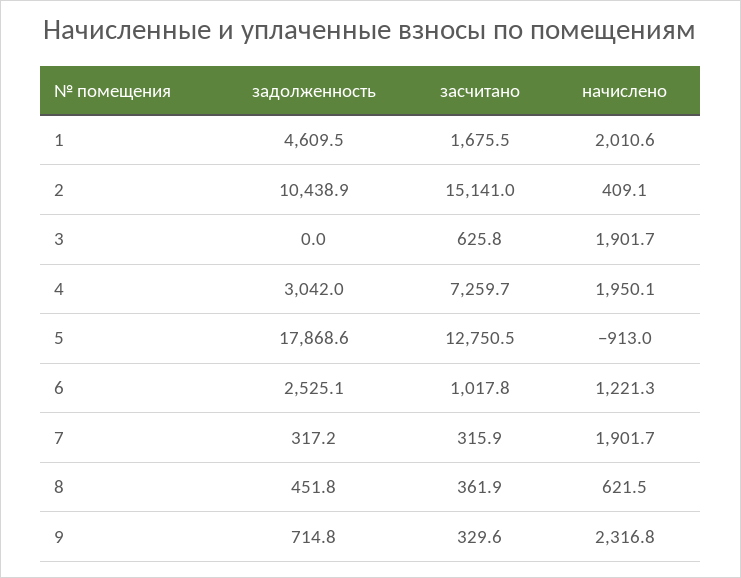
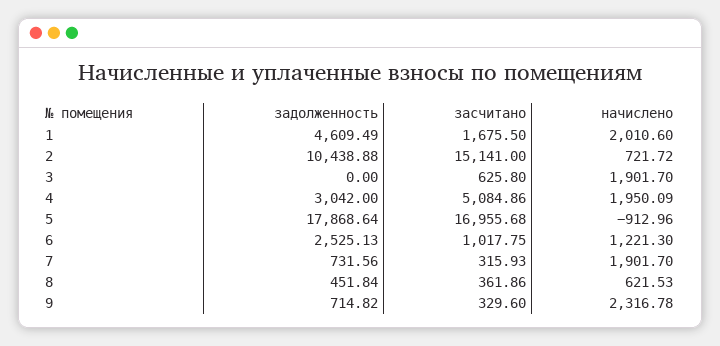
начислено, 2: 409.1 -> 721.72
засчитано, 4: 7259.7 -> 5084.86
засчитано, 5: 12750.5 -> 16955.68
задолженность, 7: 317.2 -> 731.56

